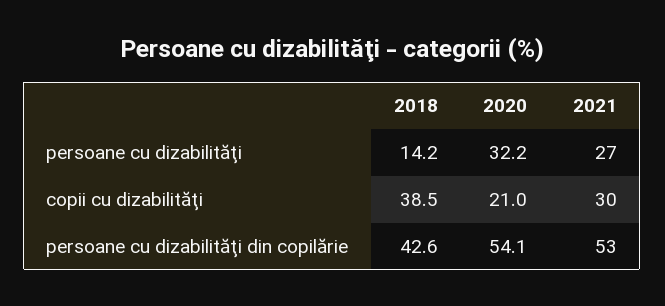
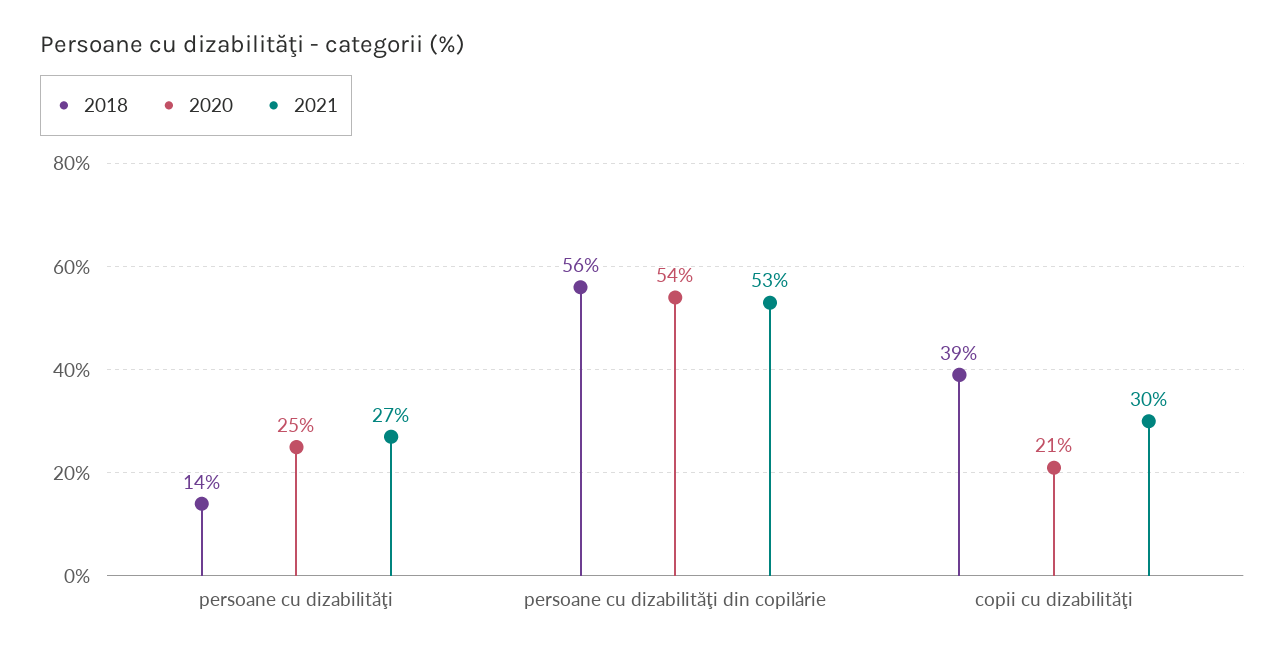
2020, persoane cu dizabilităţi: 32.2 -> 25
2018, persoane cu dizabilităţi din copilărie: 42.6 -> 56

